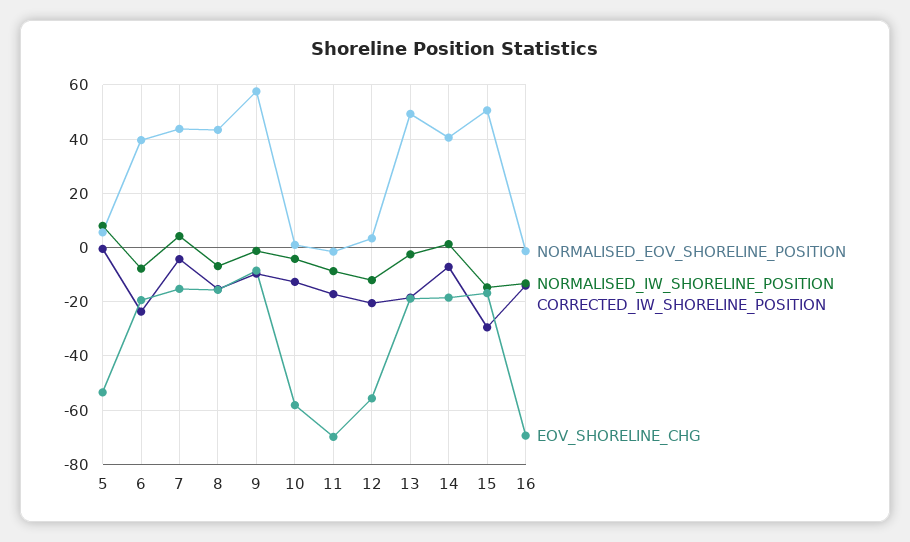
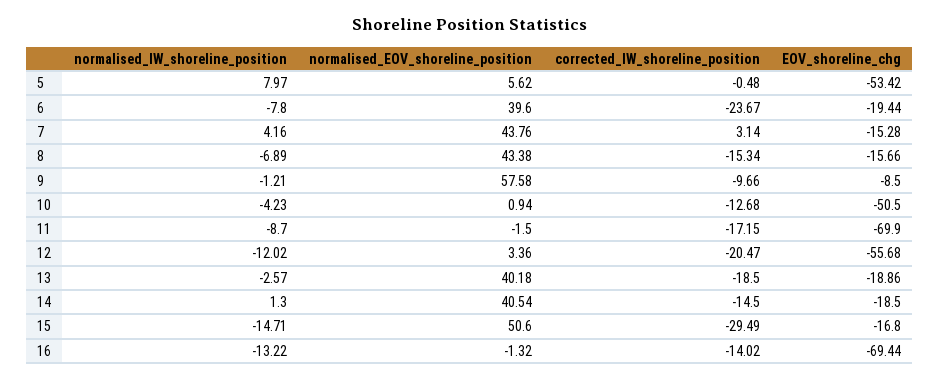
CORRECTED_IW_SHORELINE_POSITION, 7: -5 -> 3.14
EOV_SHORELINE_CHG, 10: -57.5 -> -50.5
NORMALISED_EOV_SHORELINE_POSITION, 13: 50 -> 40.18
CORRECTED_IW_SHORELINE_POSITION, 14: -7.5 -> -14.5

